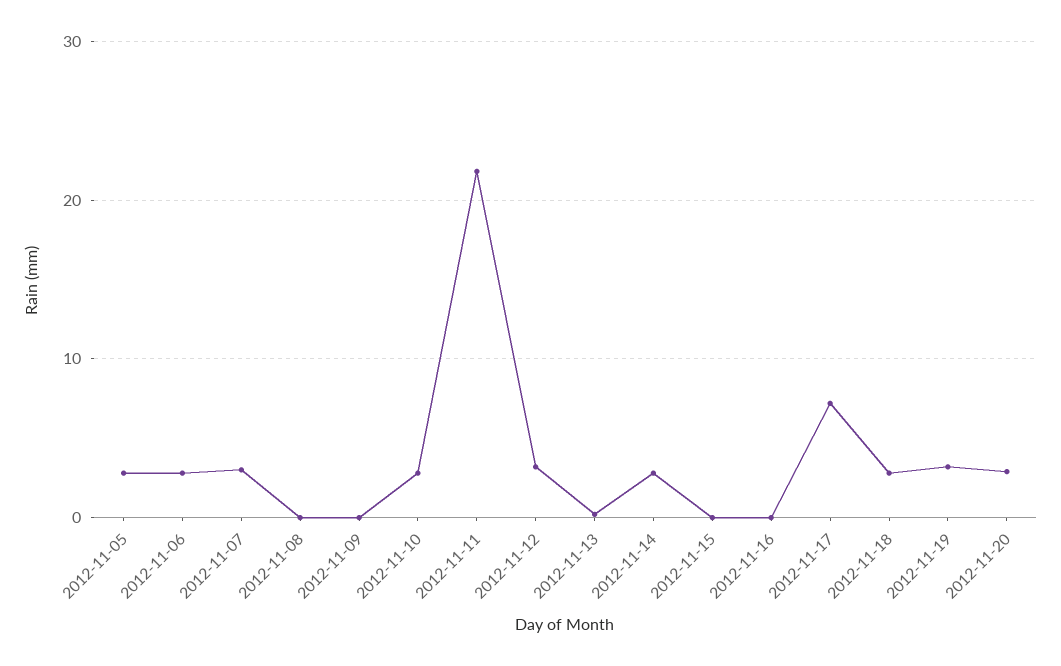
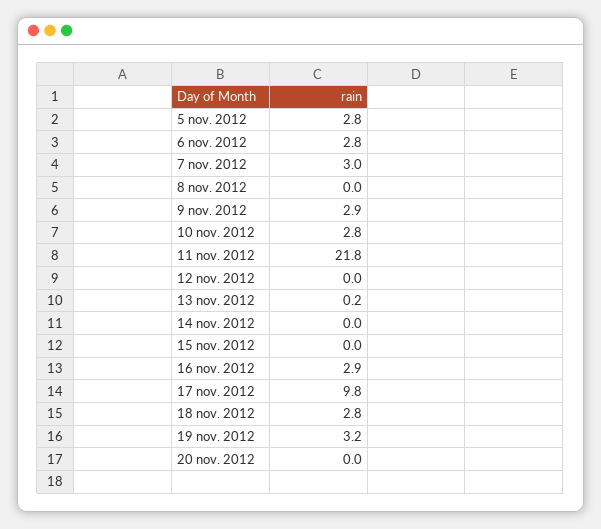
2012-11-09: 0 -> 2.9
2012-11-12: 3 -> 0
2012-11-14: 3 -> 0
2012-11-16: 0 -> 2.9
2012-11-17: 7 -> 9.8
2012-11-20: 3 -> 0

